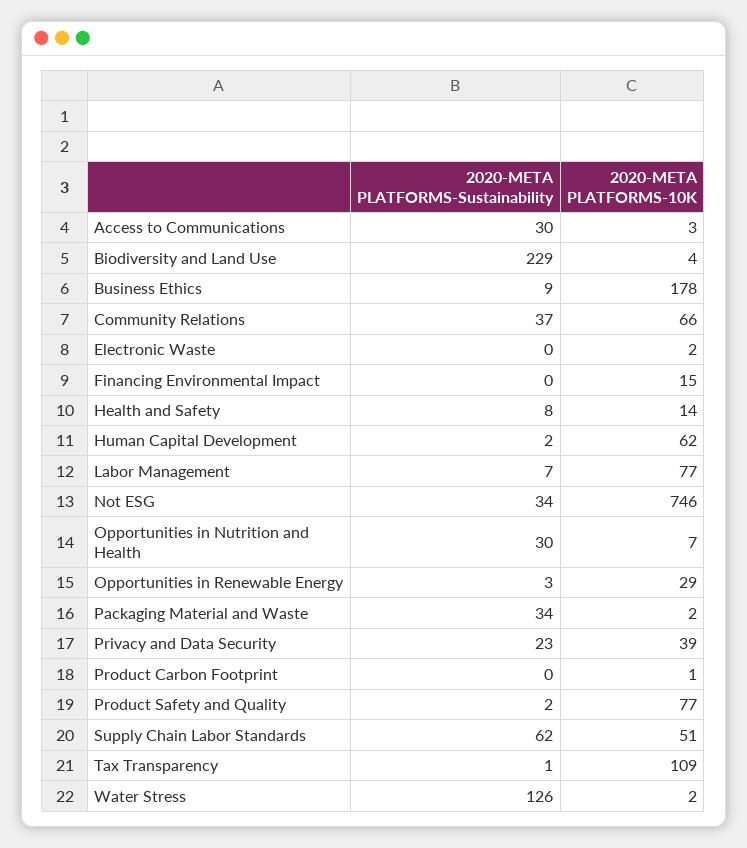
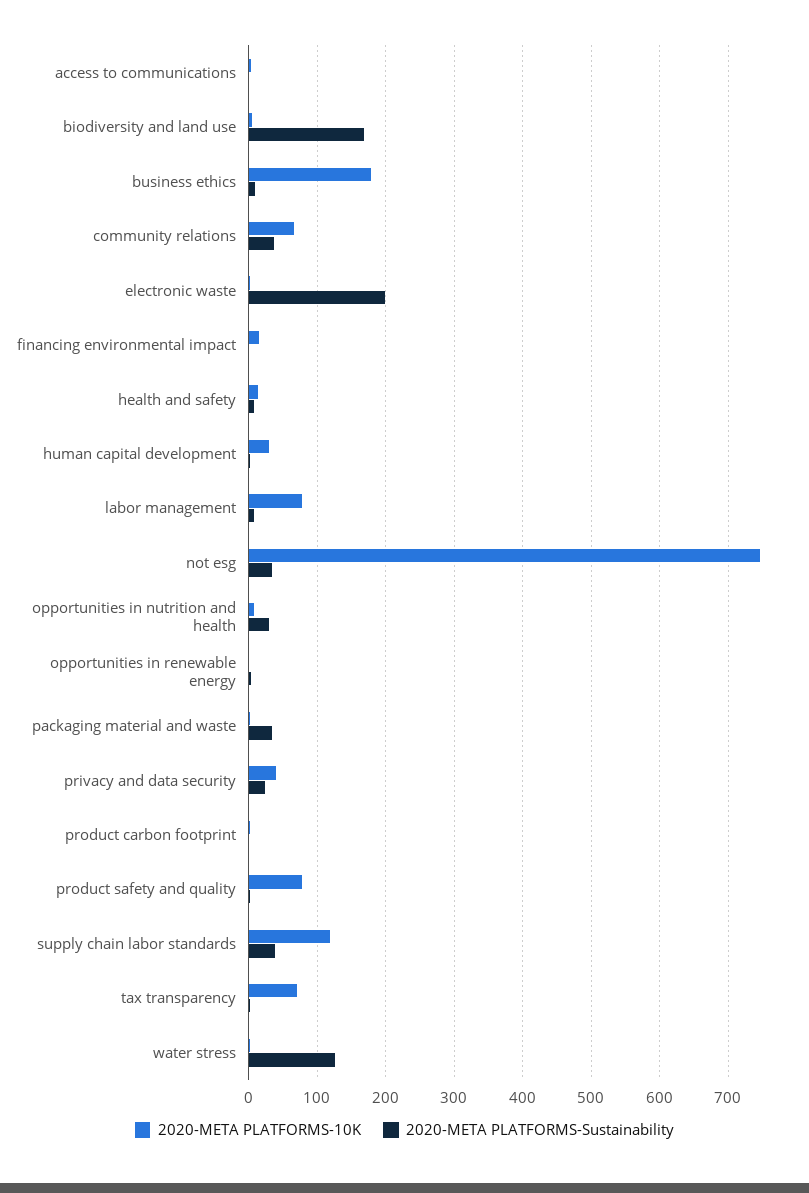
2020-META PLATFORMS-Sustainability, Access to Communications: 30 -> 0
2020-META PLATFORMS-Sustainability, Biodiversity and Land Use: 229 -> 170
2020-META PLATFORMS-Sustainability, Electronic Waste: 0 -> 200
2020-META PLATFORMS-10K, Human Capital Development: 62 -> 30
2020-META PLATFORMS-10K, Opportunities in Renewable Energy: 29 -> 0
2020-META PLATFORMS-Sustainability, Supply Chain Labor Standards: 62 -> 40
2020-META PLATFORMS-10K, Supply Chain Labor Standards: 51 -> 120
2020-META PLATFORMS-10K, Tax Transparency: 109 -> 70

